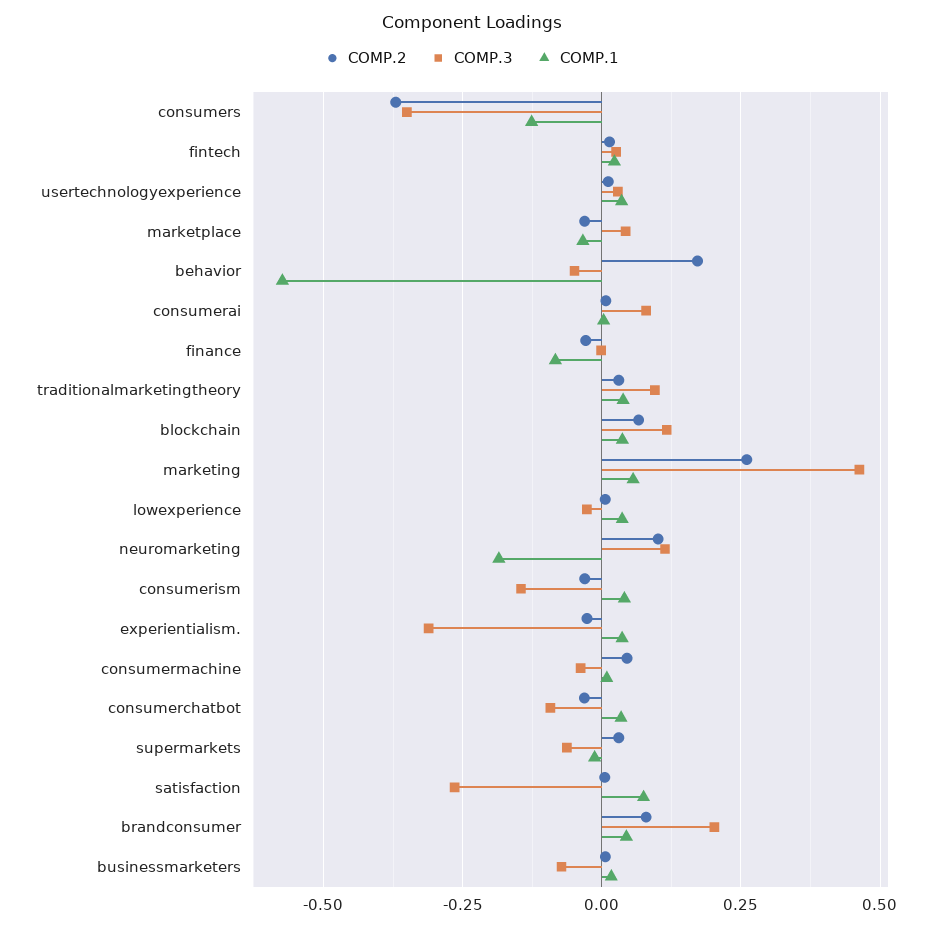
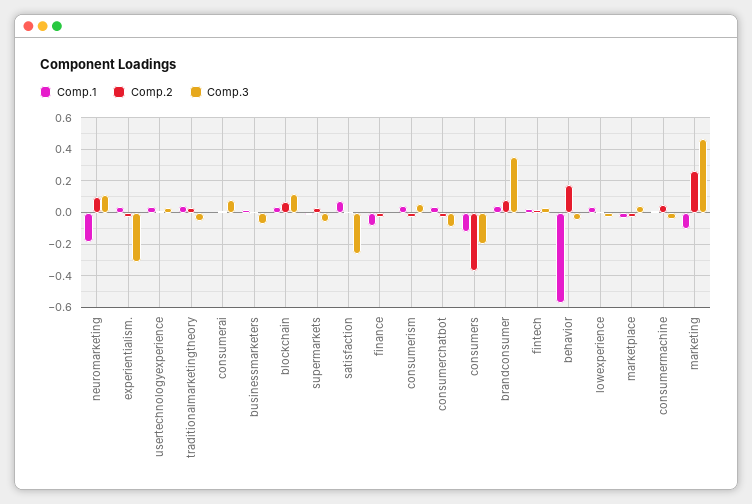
COMP.3, consumers: -0.35 -> -0.2
COMP.3, traditionalmarketingtheory: 0.1 -> -0.05
COMP.1, marketing: 0.05 -> -0.1
COMP.3, consumerism: -0.15 -> 0.05
COMP.3, brandconsumer: 0.2 -> 0.35

